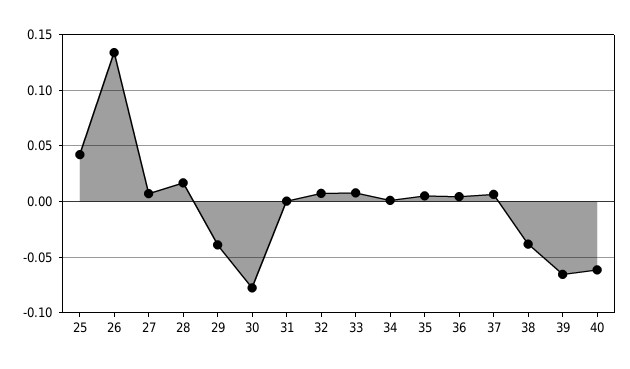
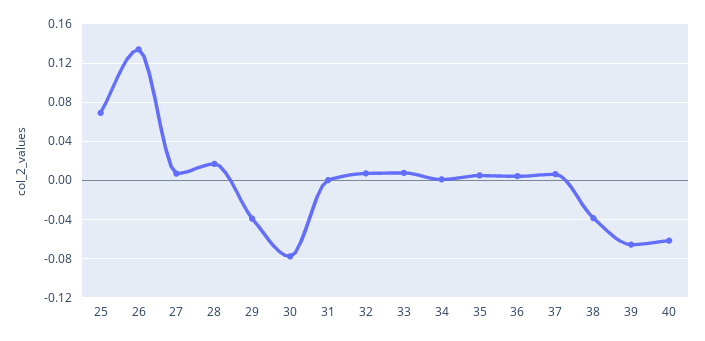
25: 0.04 -> 0.07

